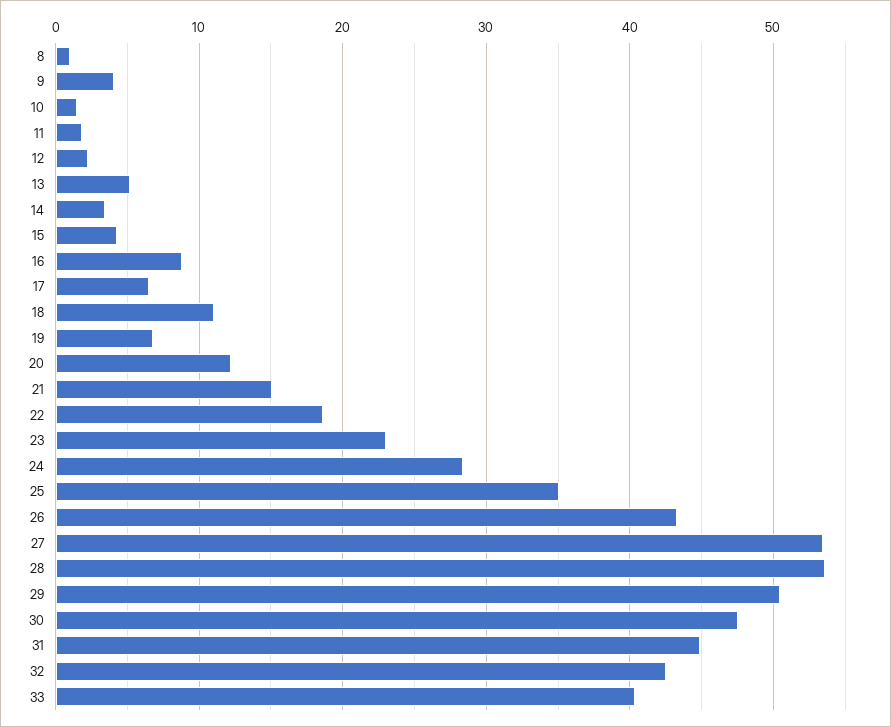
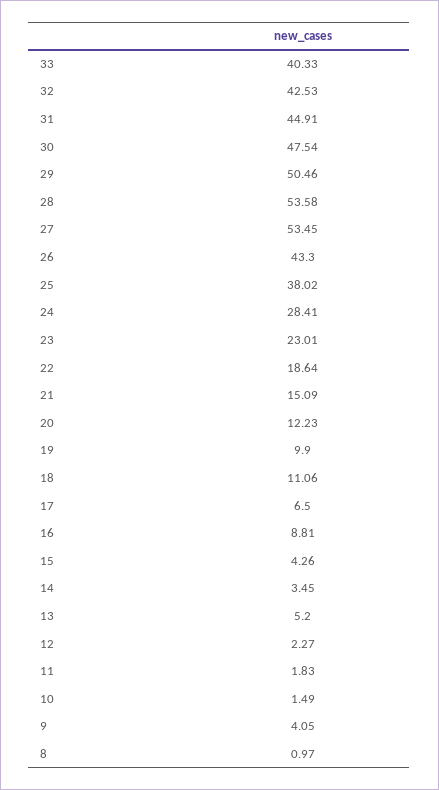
19: 7 -> 9.9
25: 35 -> 38.02

